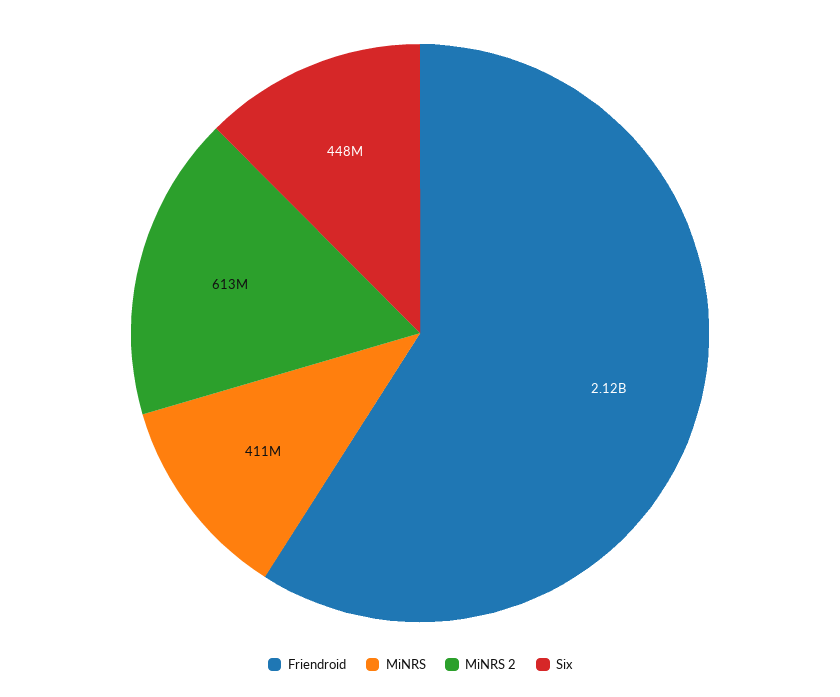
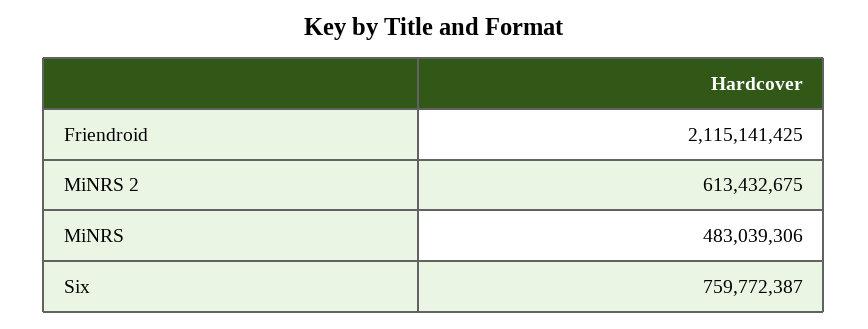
MiNRS: 411000000 -> 483039306
Six: 448000000 -> 759772387

